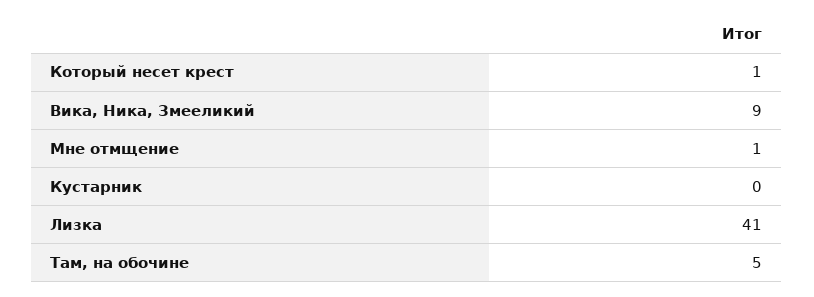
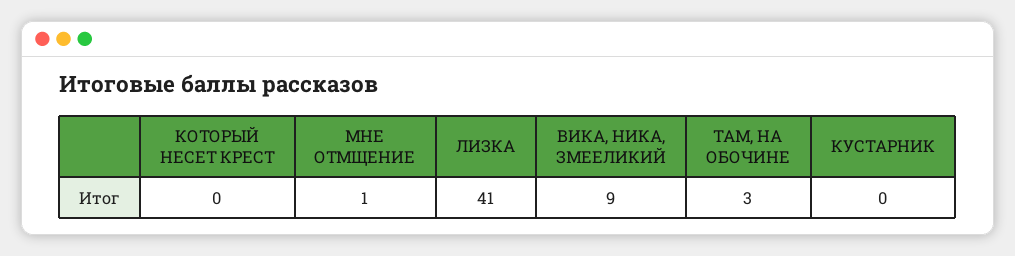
Который несет крест: 1 -> 0
Там, на обочине: 5 -> 3

